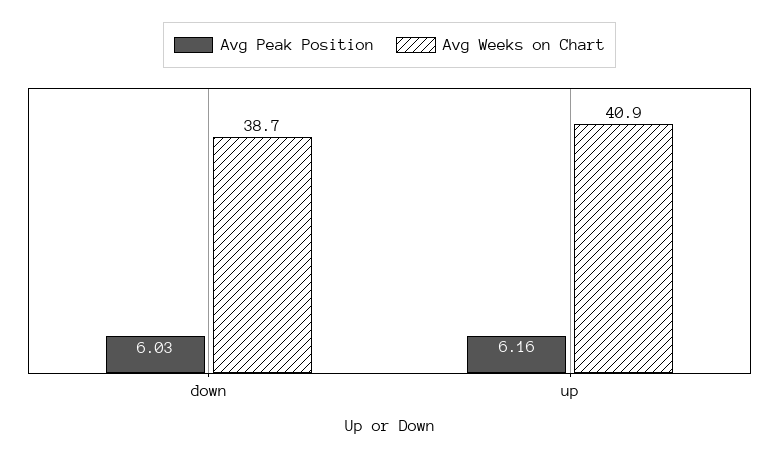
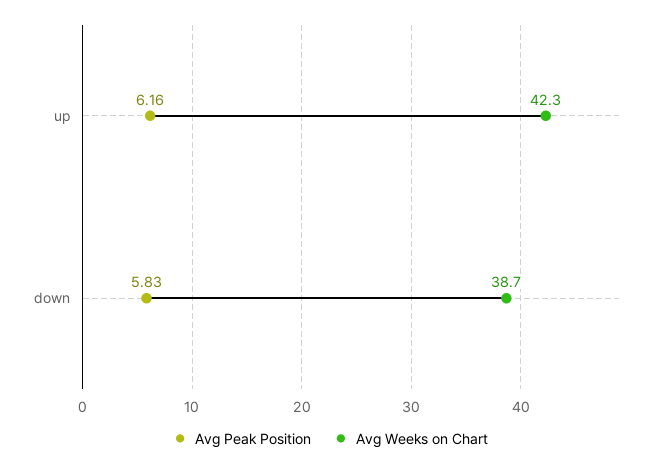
Avg Peak Position, down: 6.03 -> 5.83
Avg Weeks on Chart, up: 40.9 -> 42.3

